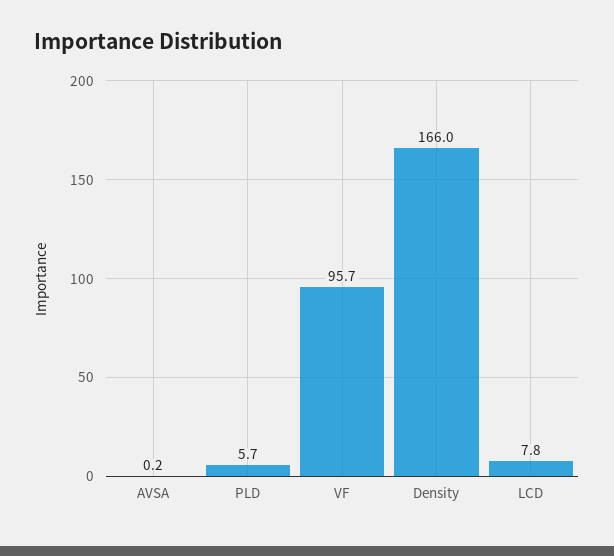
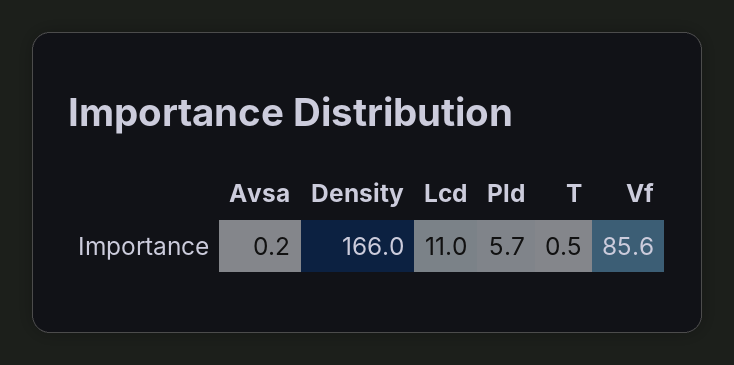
VF: 95.7 -> 85.6
LCD: 7.8 -> 11
T: none -> 0.5

